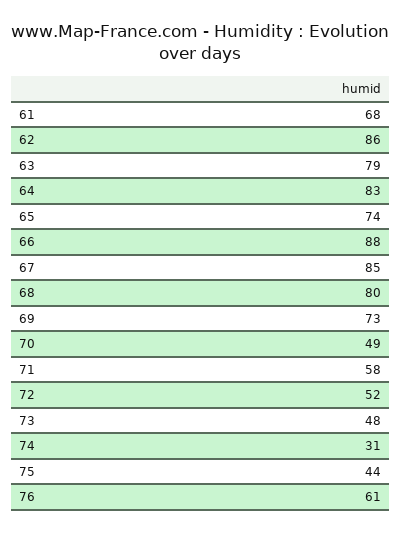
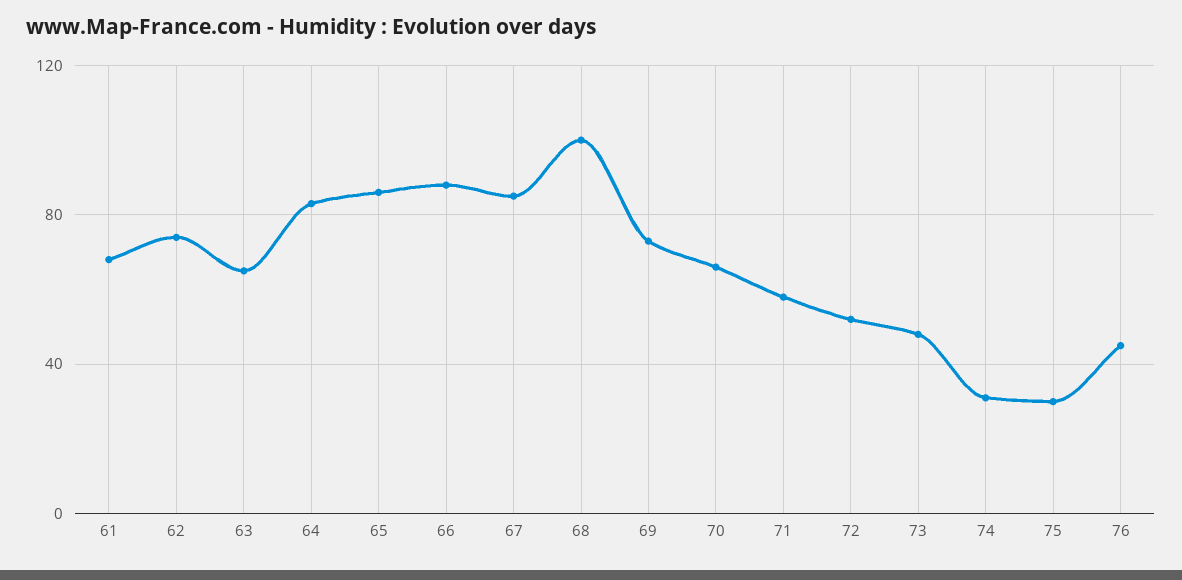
62: 86 -> 75
63: 79 -> 65
65: 74 -> 85
68: 80 -> 100
70: 49 -> 65
75: 44 -> 30
76: 61 -> 45

